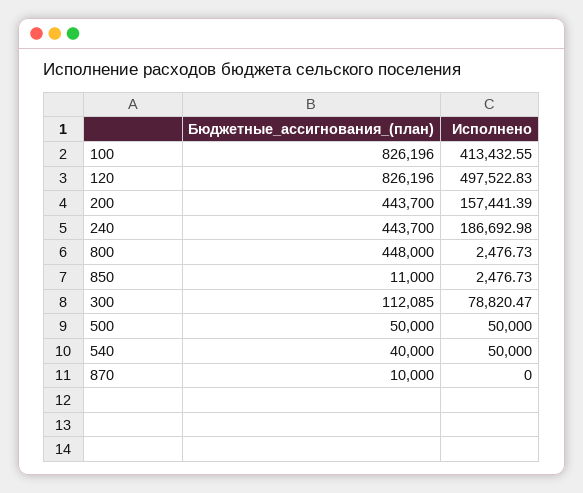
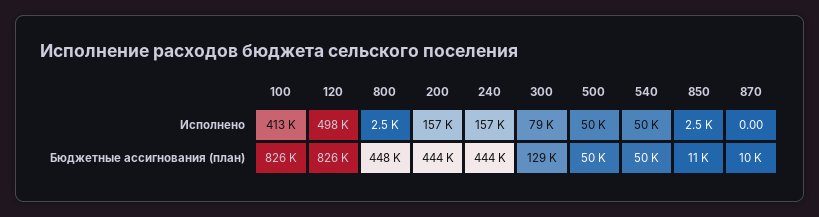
Исполнено, 240: 186692.98 -> 157000
Бюджетные_ассигнования_(план), 300: 112085 -> 129000
Бюджетные_ассигнования_(план), 540: 40000 -> 50000

